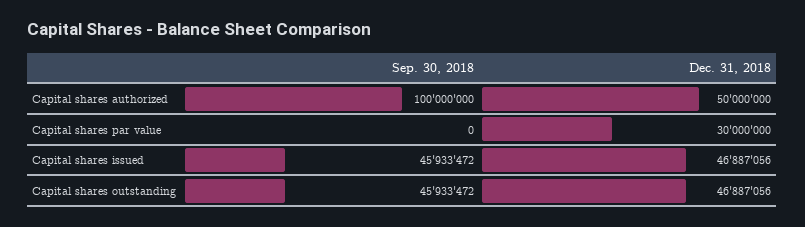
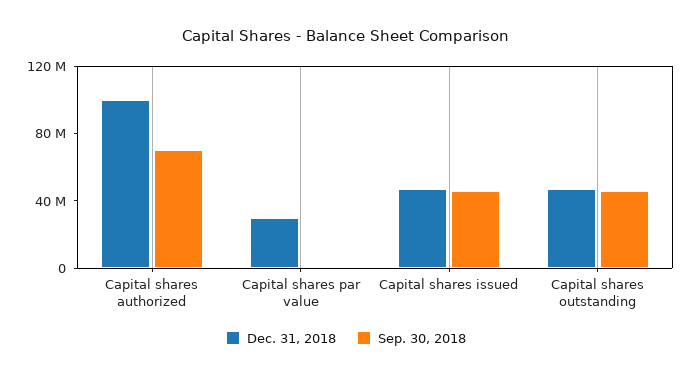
Sep. 30, 2018, Capital shares authorized: 100000000 -> 70000000
Dec. 31, 2018, Capital shares authorized: 50000000 -> 100000000

